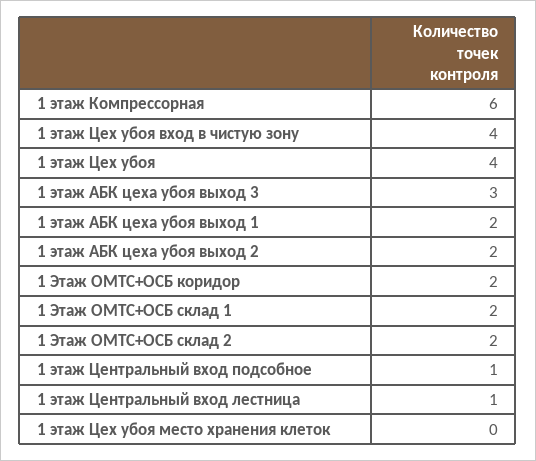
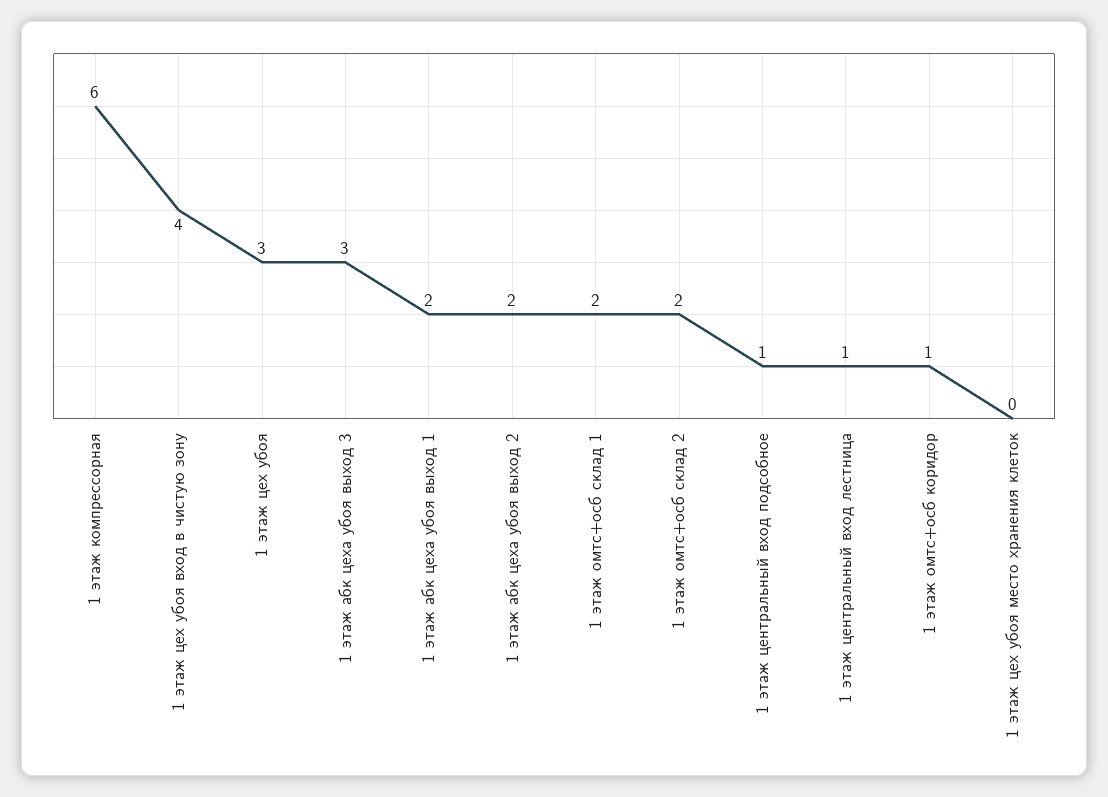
1 этаж Цех убоя: 4 -> 3
1 Этаж ОМТС+ОСБ коридор: 2 -> 1

